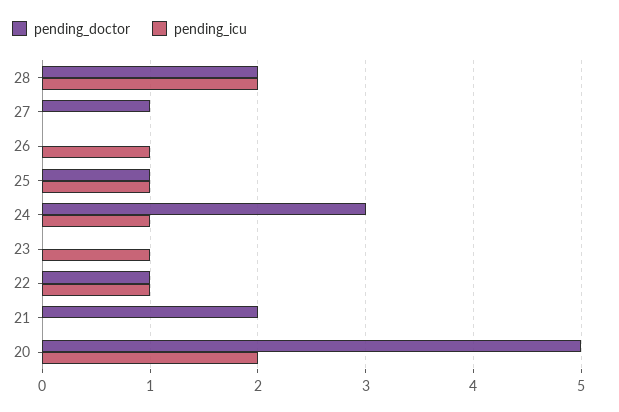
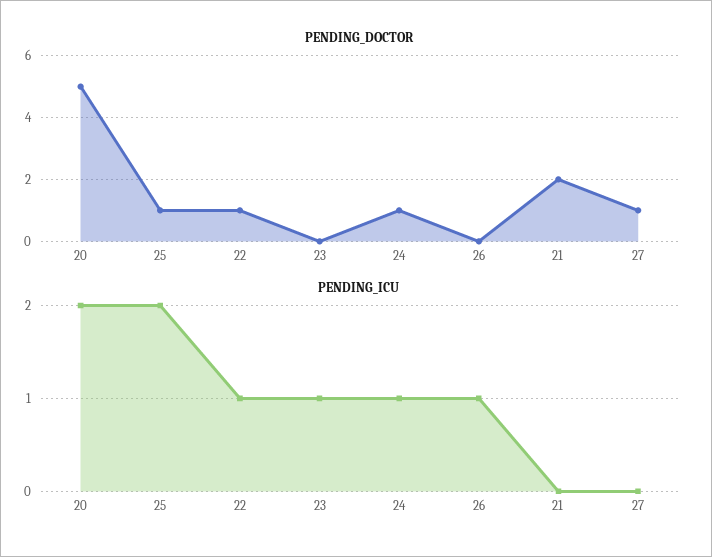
pending_doctor, 28: 2 -> none
pending_icu, 28: 2 -> none
pending_icu, 25: 1 -> 2
pending_doctor, 24: 3 -> 1

